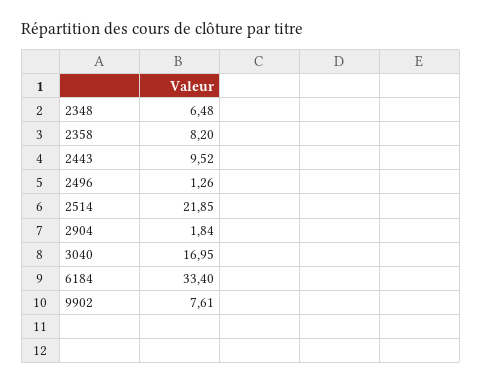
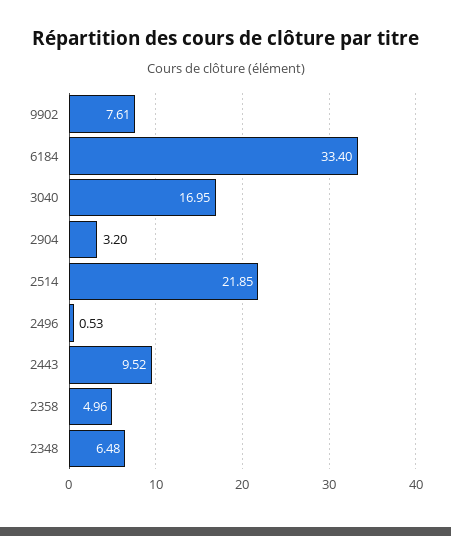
2358: 8.2 -> 4.96
2496: 1.26 -> 0.53
2904: 1.84 -> 3.2

